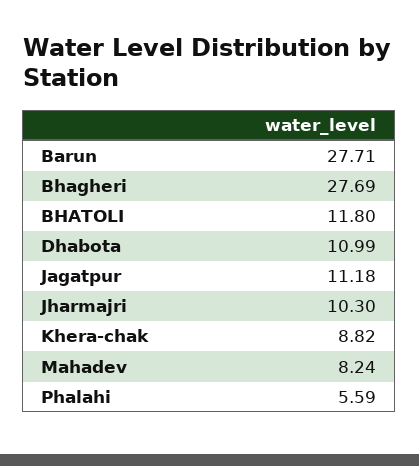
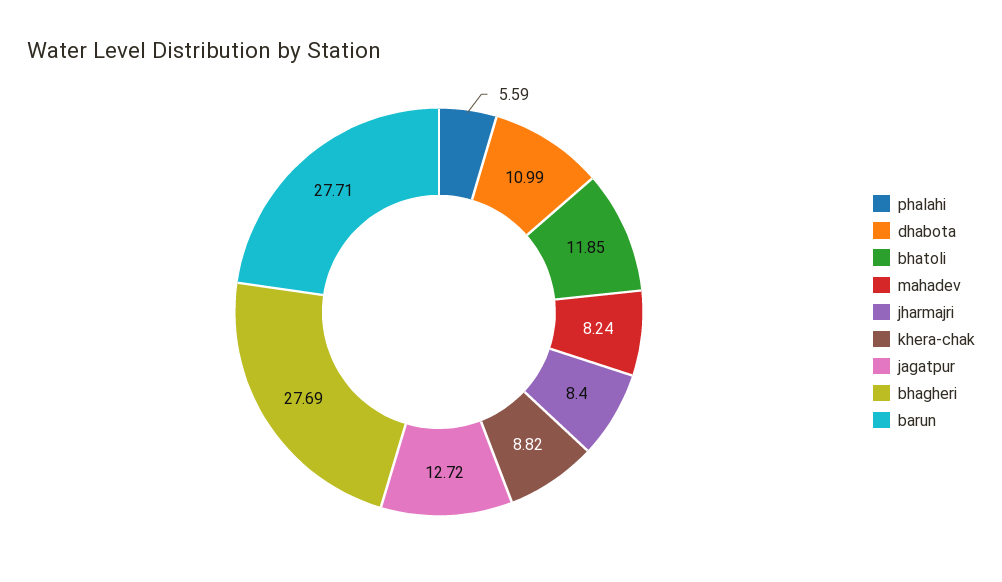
BHATOLI: 11.8 -> 11.85
Jagatpur: 11.18 -> 12.72
Jharmajri: 10.3 -> 8.4

